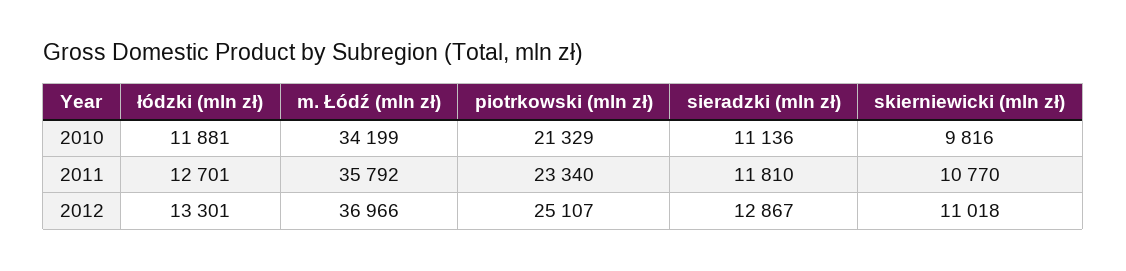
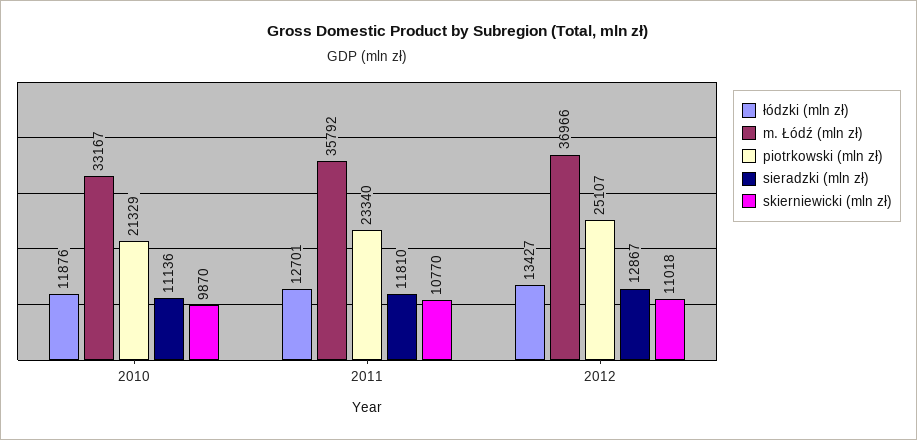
łódzki (mln zł), 2010: 11881 -> 11876
m. Łódź (mln zł), 2010: 34199 -> 33167
skierniewicki (mln zł), 2010: 9816 -> 9870
łódzki (mln zł), 2012: 13301 -> 13427

